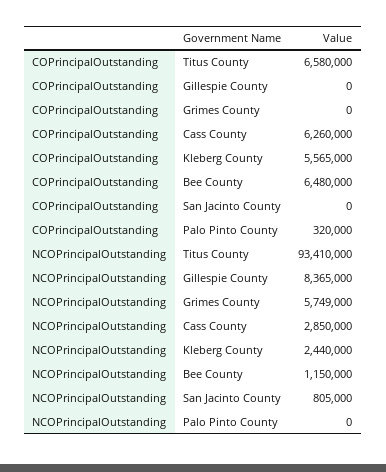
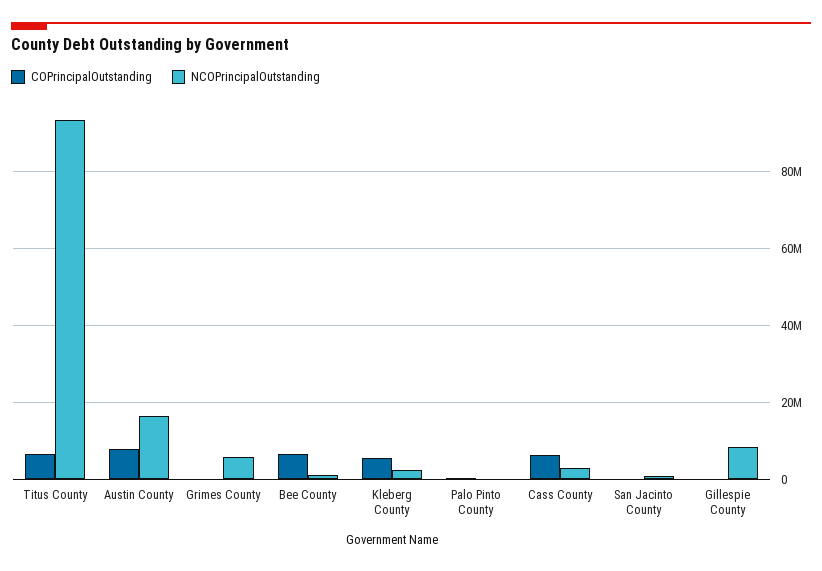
COPrincipalOutstanding, Austin County: none -> 8000000
NCOPrincipalOutstanding, Austin County: none -> 16000000

